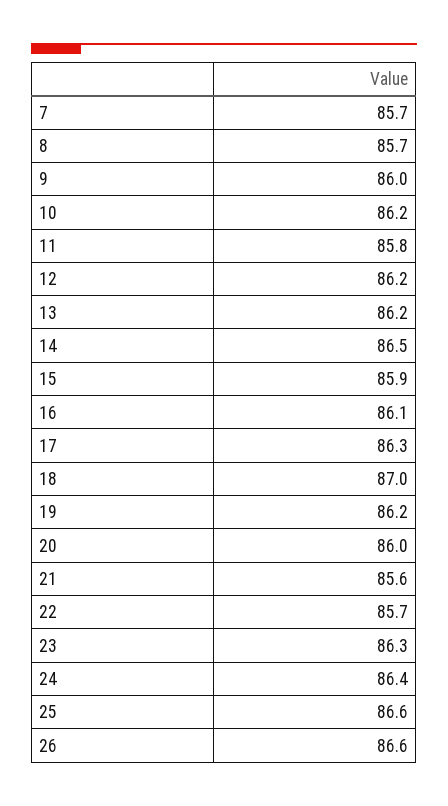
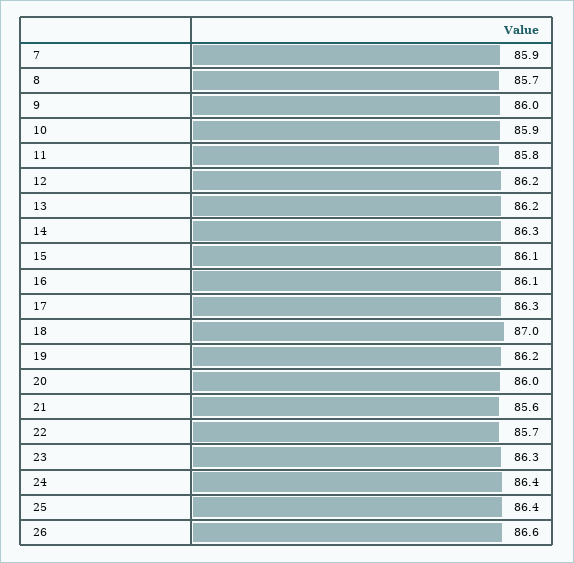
7: 85.7 -> 85.9
10: 86.2 -> 85.9
14: 86.5 -> 86.3
15: 85.9 -> 86.1
25: 86.6 -> 86.4

